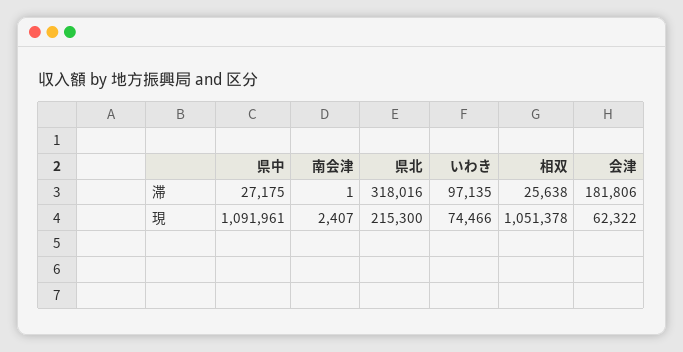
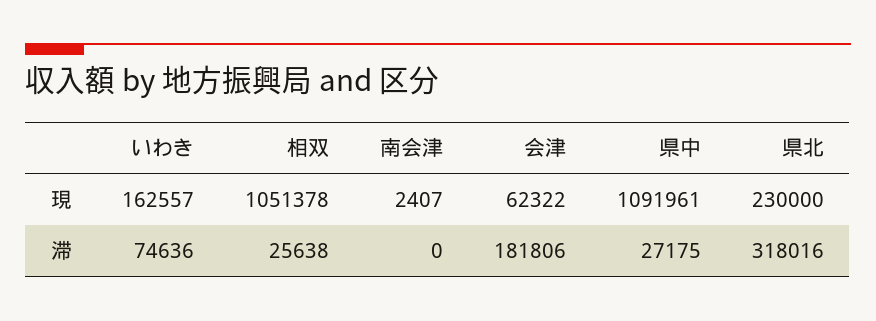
南会津, 滞: 1 -> 0
いわき, 滞: 97135 -> 74636
県北, 現: 215300 -> 230000
いわき, 現: 74466 -> 162557

